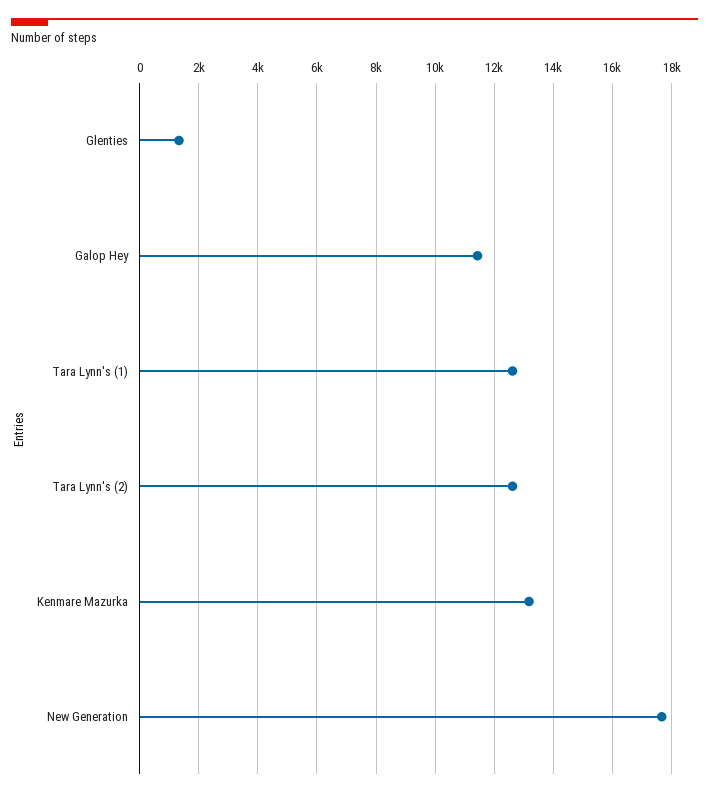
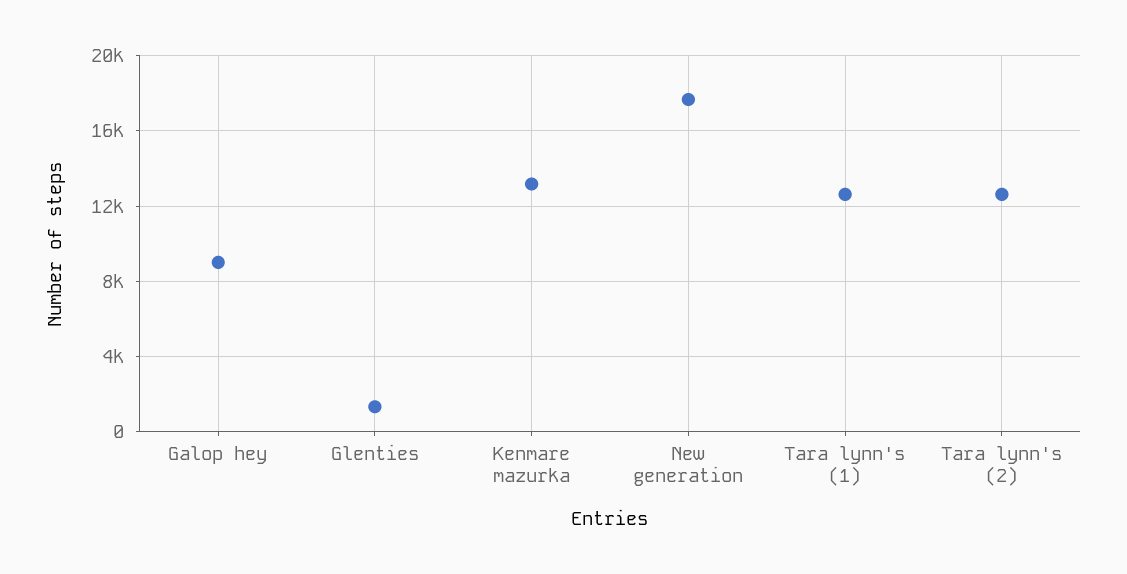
Galop Hey: 11500 -> 9000

